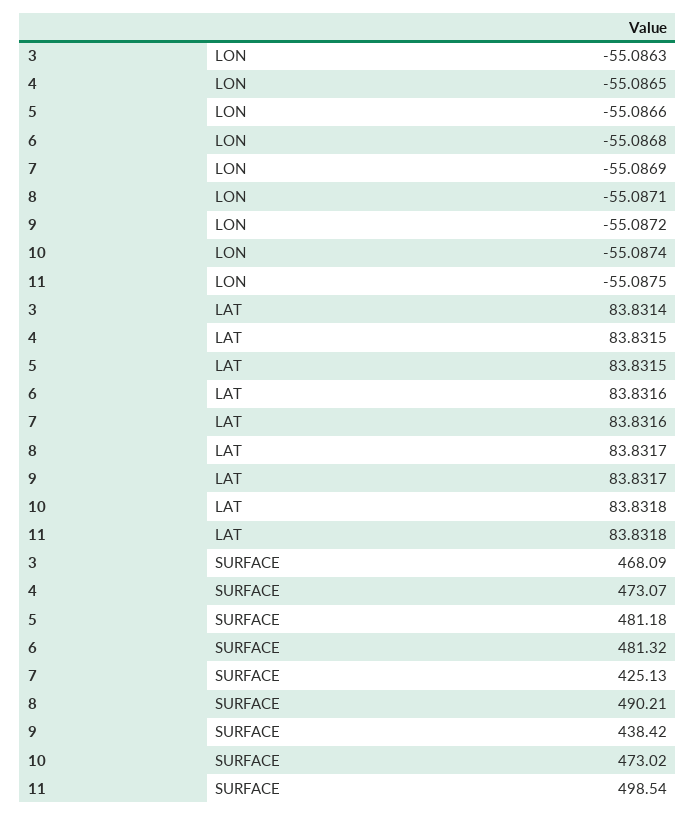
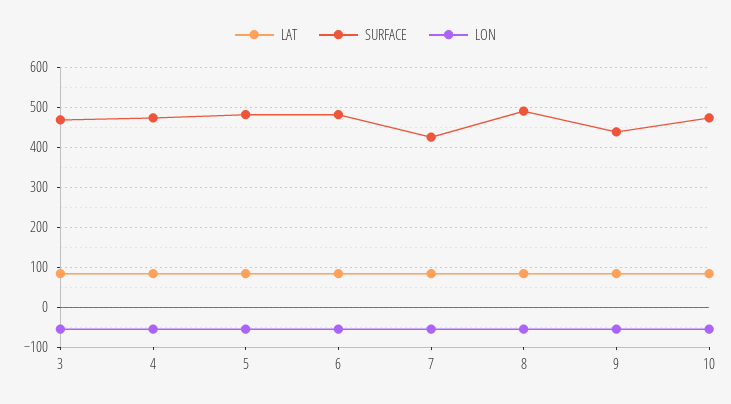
LON, 11: -55.0875 -> none
LAT, 11: 83.8318 -> none
SURFACE, 11: 498.54 -> none

